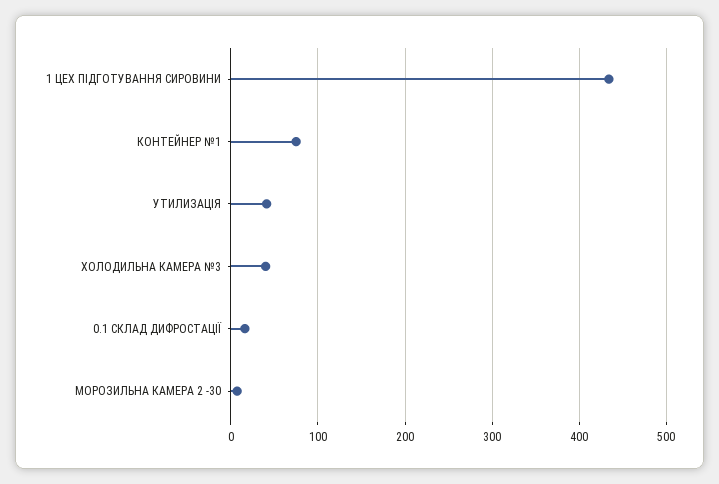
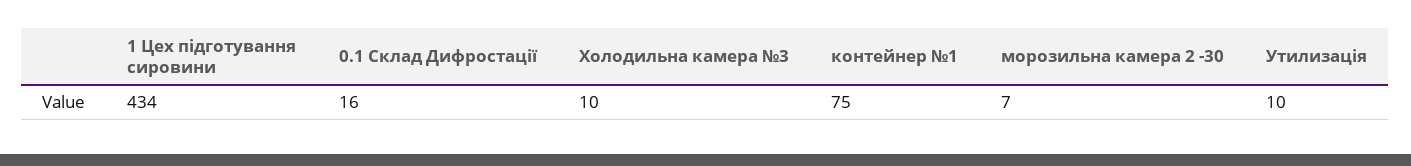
УТИЛИЗАЦІЯ: 40 -> 10
ХОЛОДИЛЬНА КАМЕРА №3: 40 -> 10

